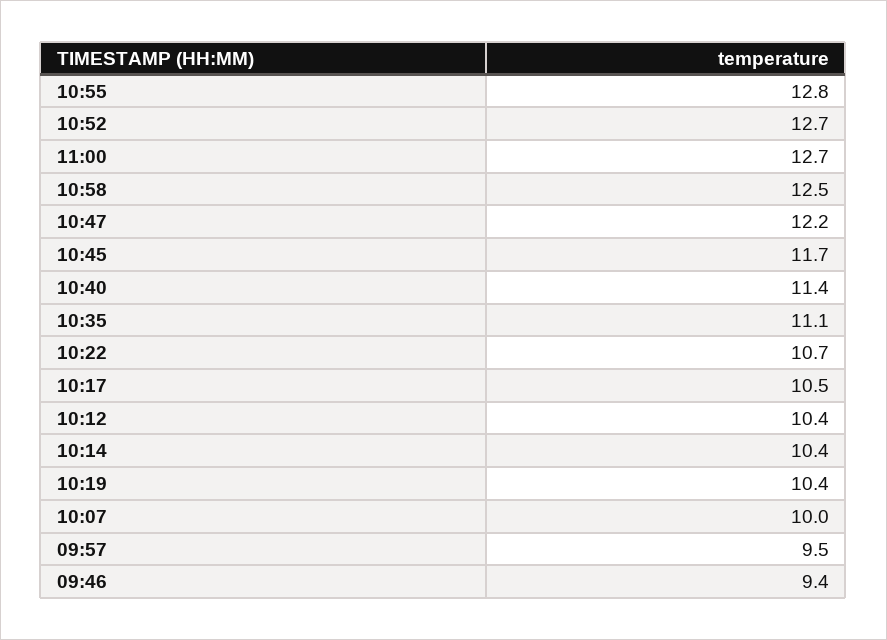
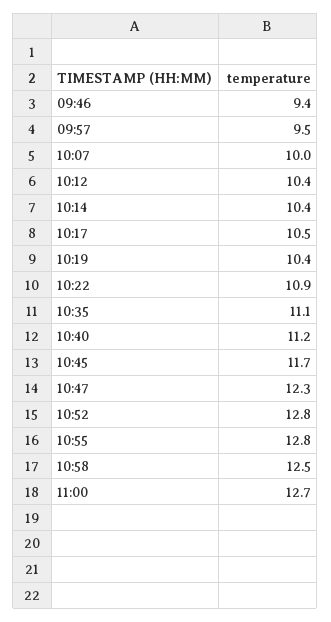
10:52: 12.7 -> 12.8
10:47: 12.2 -> 12.3
10:40: 11.4 -> 11.2
10:22: 10.7 -> 10.9

